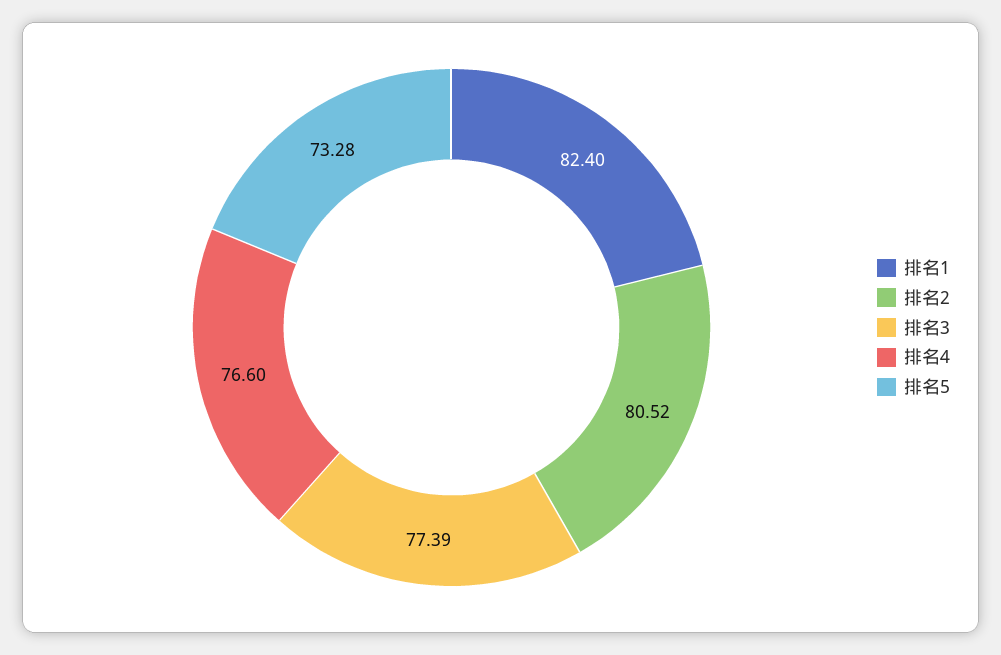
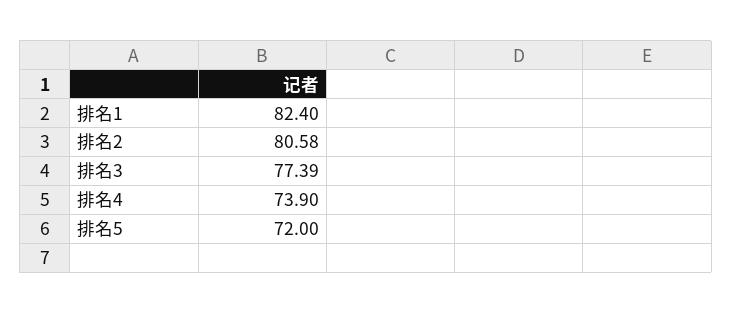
排名2: 80.52 -> 80.58
排名4: 76.6 -> 73.9
排名5: 73.28 -> 72

